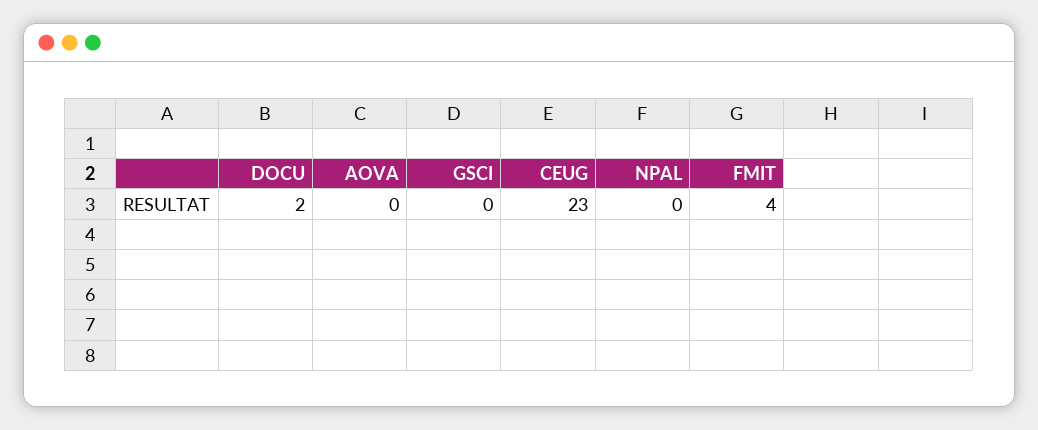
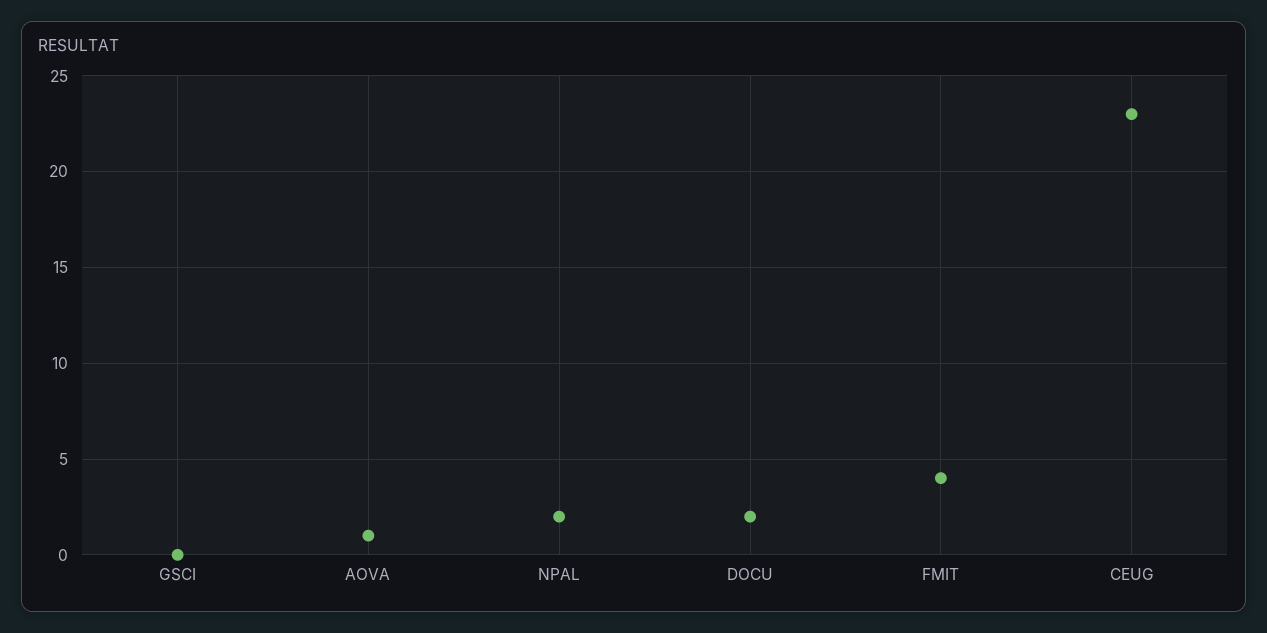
AOVA: 0 -> 1
NPAL: 0 -> 2

